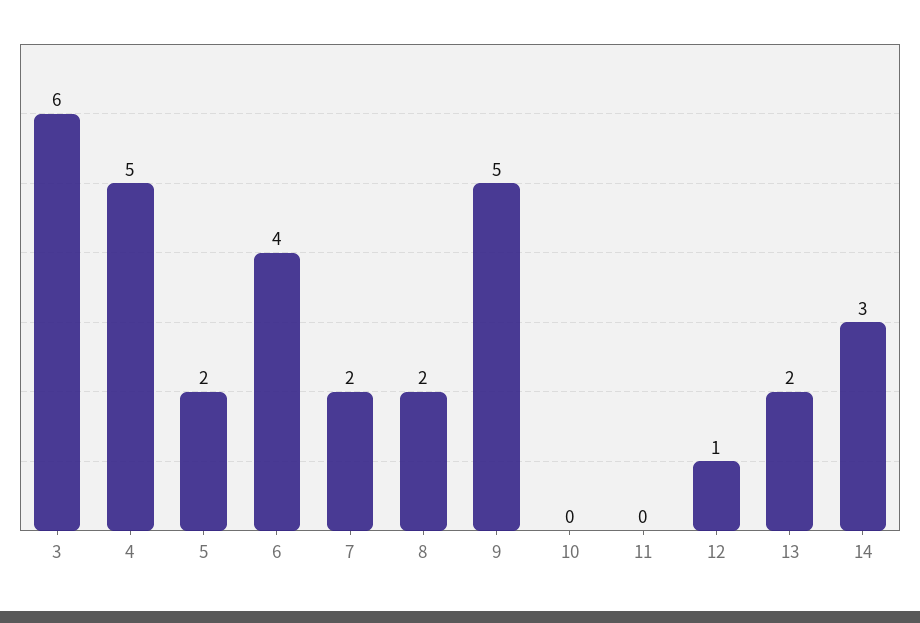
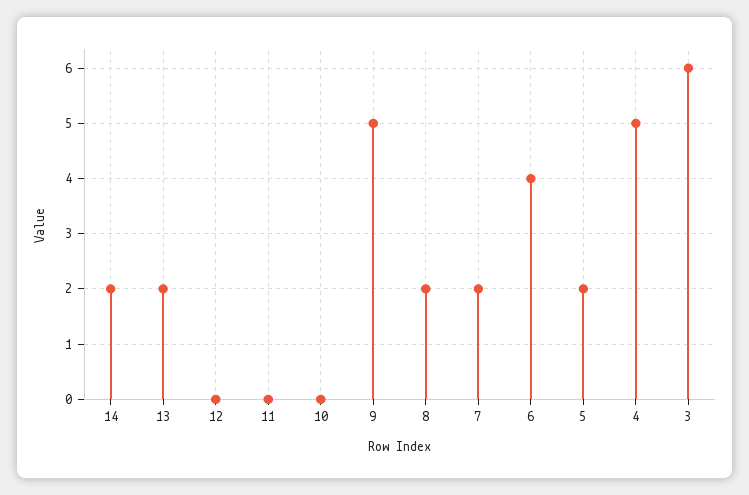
12: 1 -> 0
14: 3 -> 2

